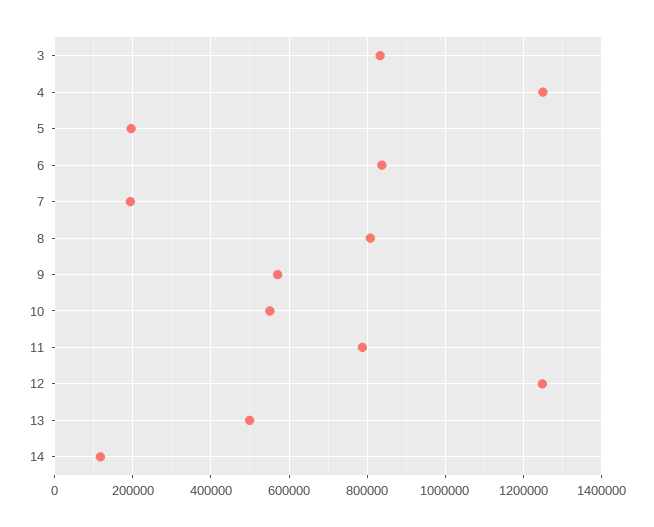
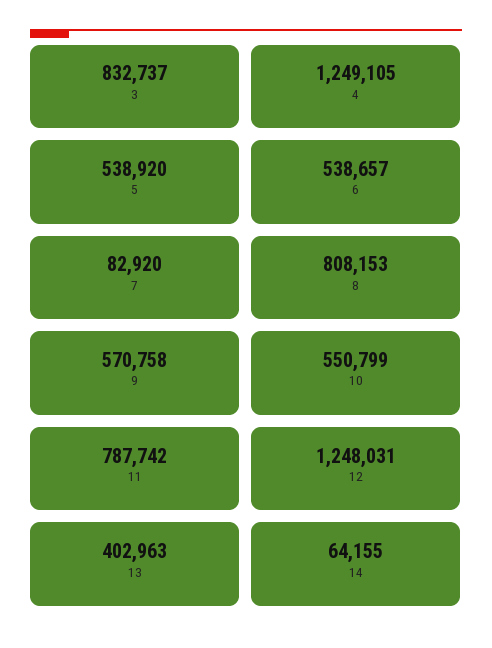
5: 200000 -> 538920
6: 840000 -> 538657
7: 200000 -> 82920
13: 500000 -> 402963
14: 120000 -> 64155

